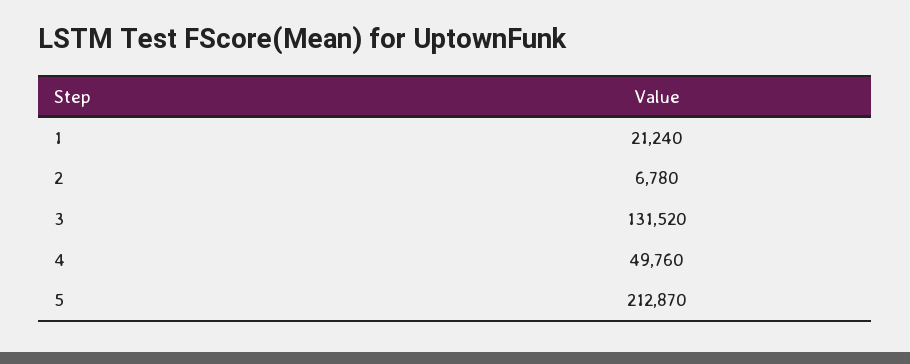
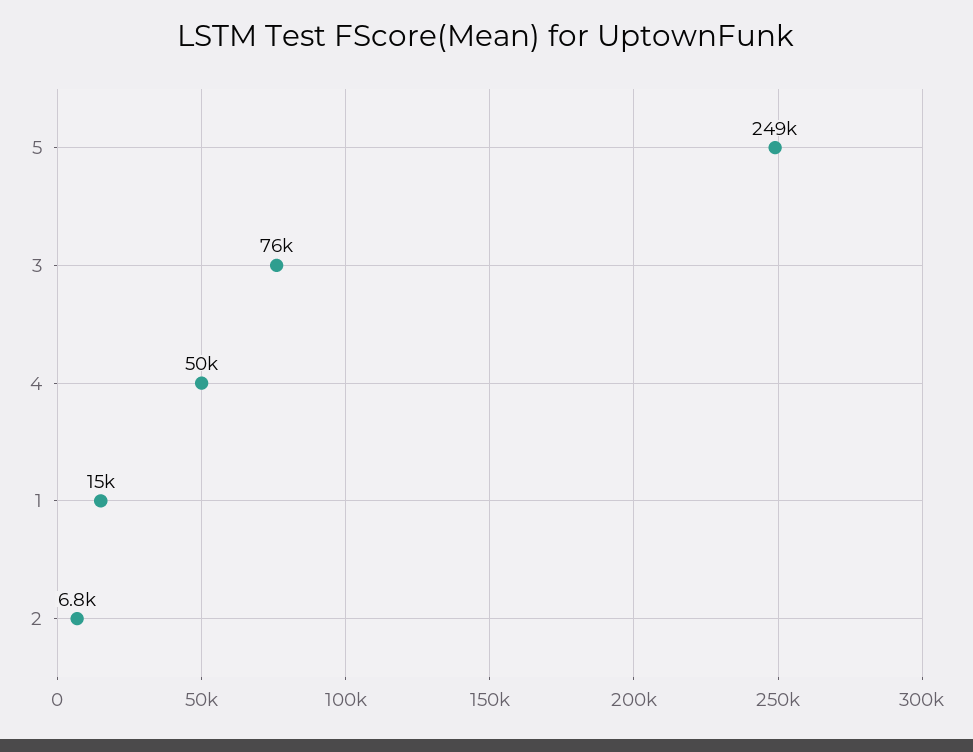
1: 21240 -> 15000
3: 131520 -> 76000
5: 212870 -> 249000

